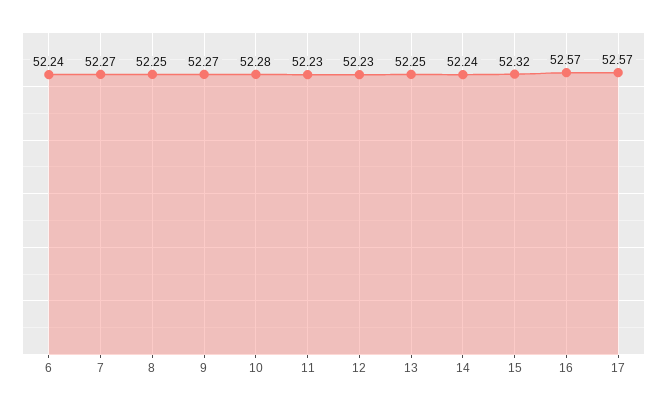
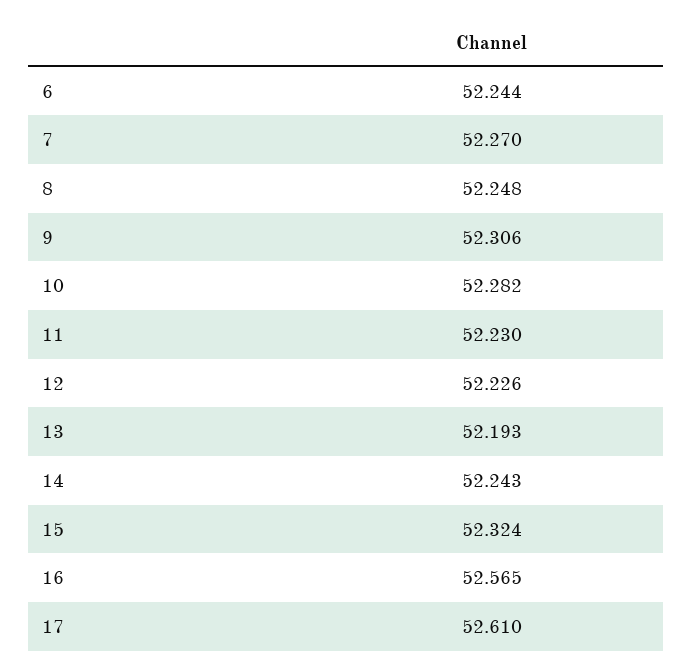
9: 52.27 -> 52.306
13: 52.25 -> 52.193
17: 52.57 -> 52.61

